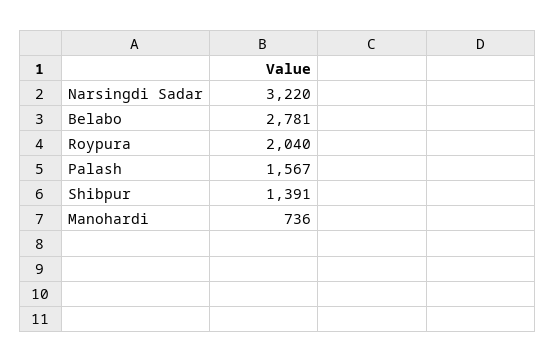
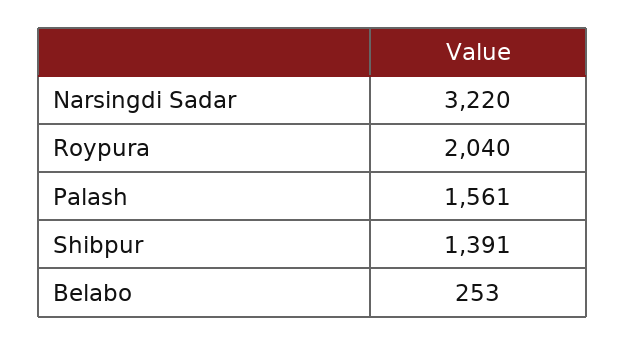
Belabo: 2781 -> 253
Palash: 1567 -> 1561
Manohardi: 736 -> none

